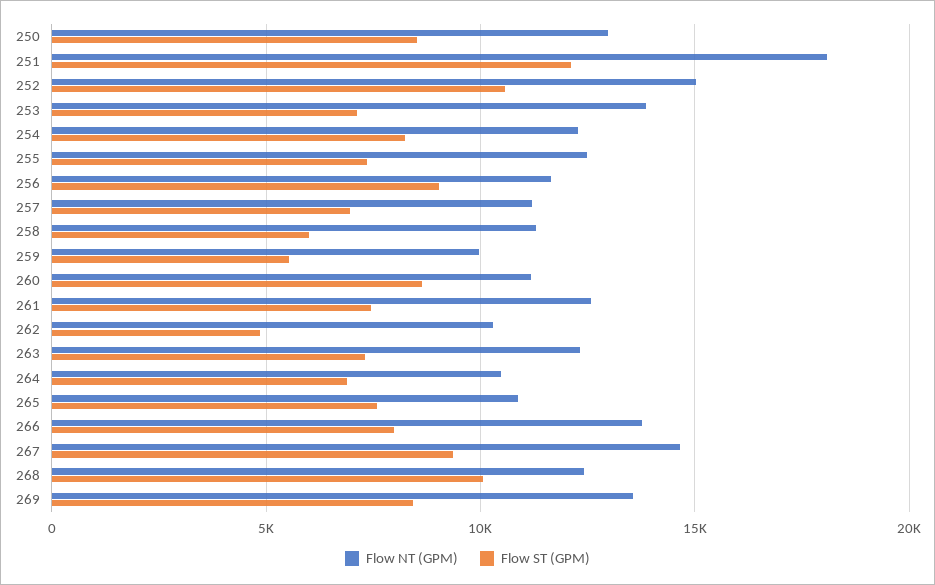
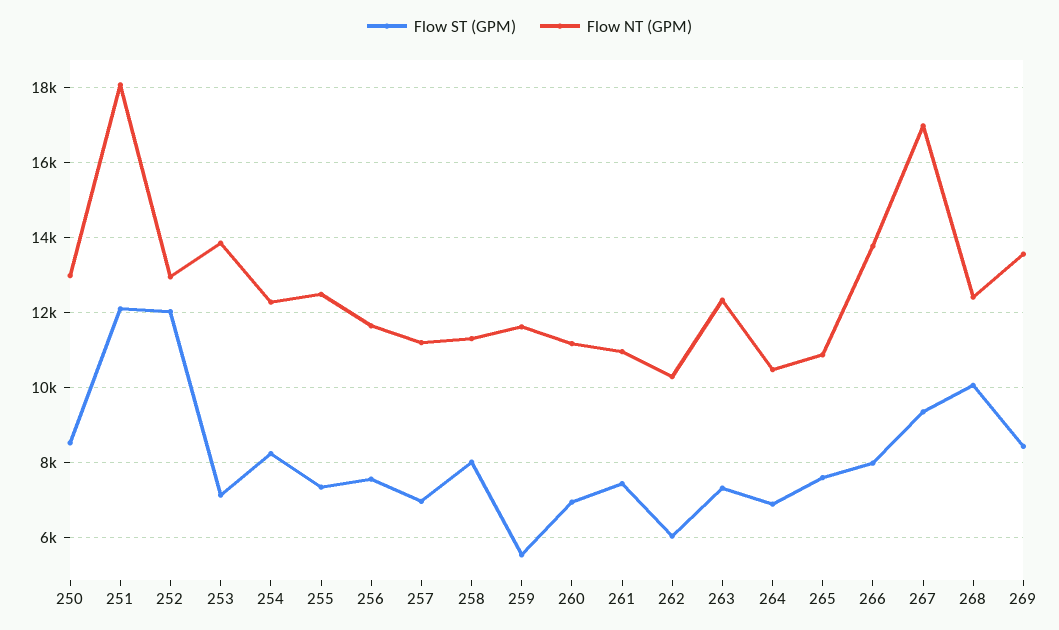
Flow NT (GPM), 252: 15000 -> 13000
Flow ST (GPM), 252: 10500 -> 12000
Flow ST (GPM), 256: 9000 -> 7600
Flow ST (GPM), 258: 6000 -> 8000
Flow NT (GPM), 259: 10000 -> 11600
Flow ST (GPM), 260: 8500 -> 7000
Flow NT (GPM), 261: 12500 -> 11000
Flow ST (GPM), 262: 5000 -> 6000
Flow NT (GPM), 267: 14500 -> 17000

